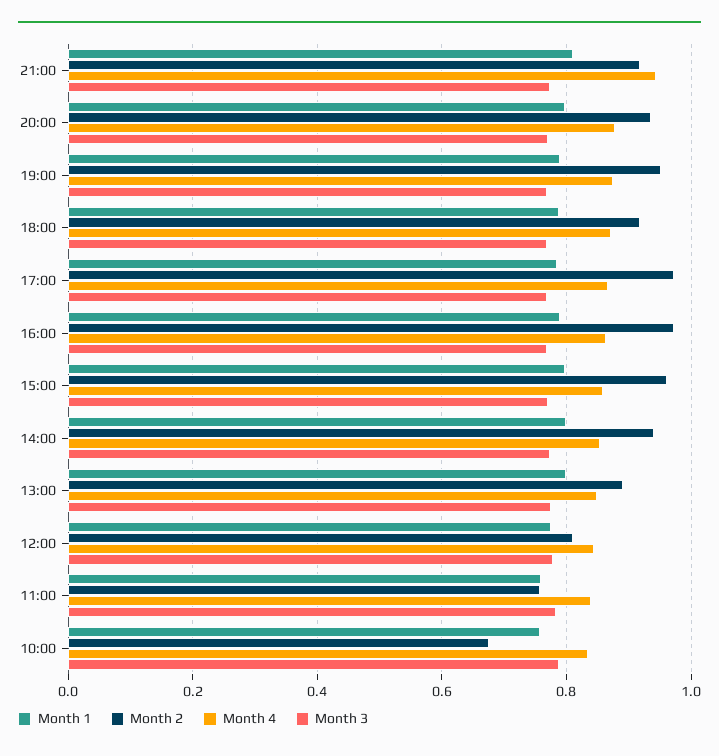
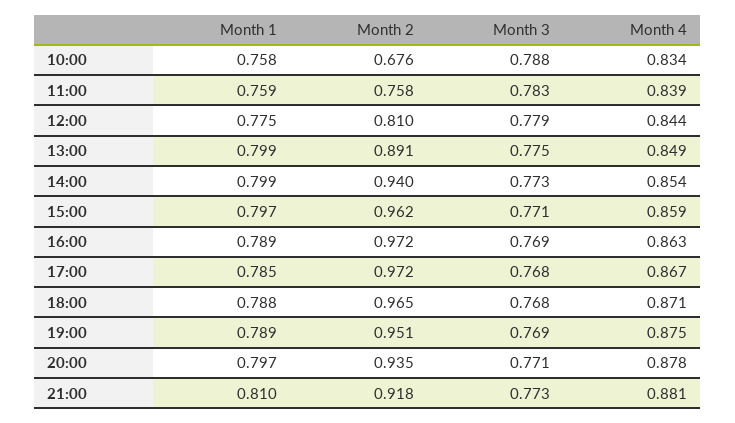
Month 4, 21:00: 0.94 -> 0.881
Month 2, 18:00: 0.92 -> 0.965

